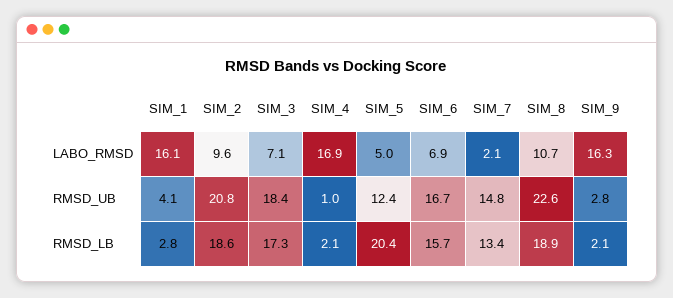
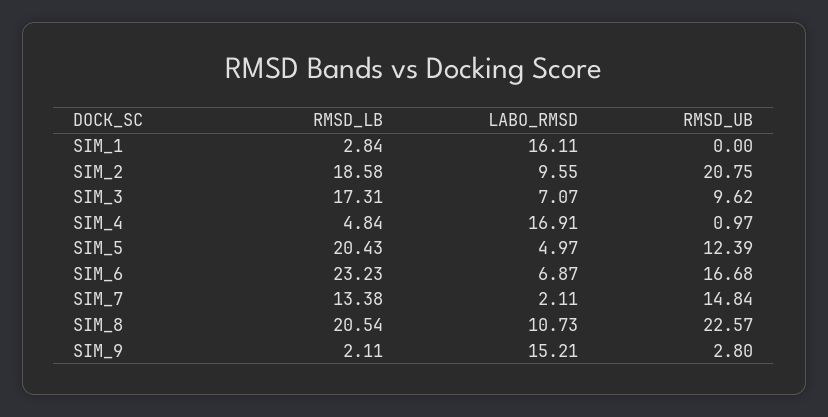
SIM_9, LABO_RMSD: 16.3 -> 15.21
SIM_1, RMSD_UB: 4.1 -> 0
SIM_3, RMSD_UB: 18.4 -> 9.62
SIM_4, RMSD_LB: 2.1 -> 4.84
SIM_6, RMSD_LB: 15.7 -> 23.23
SIM_8, RMSD_LB: 18.9 -> 20.54

